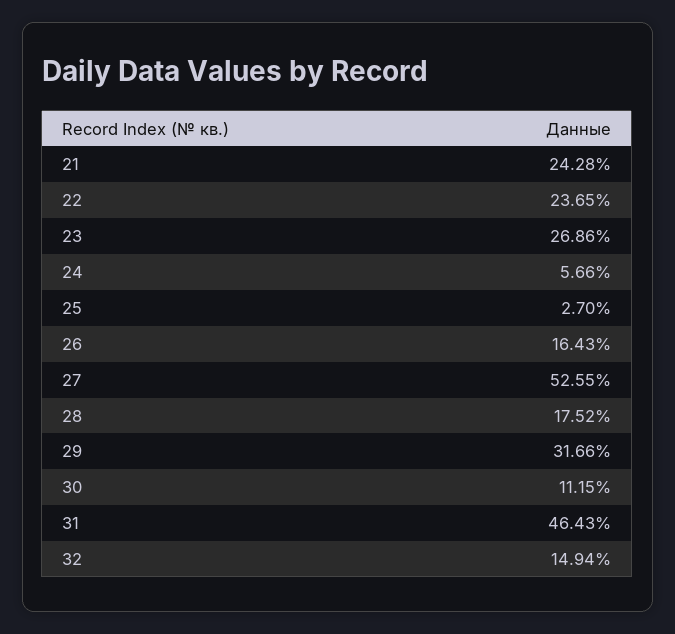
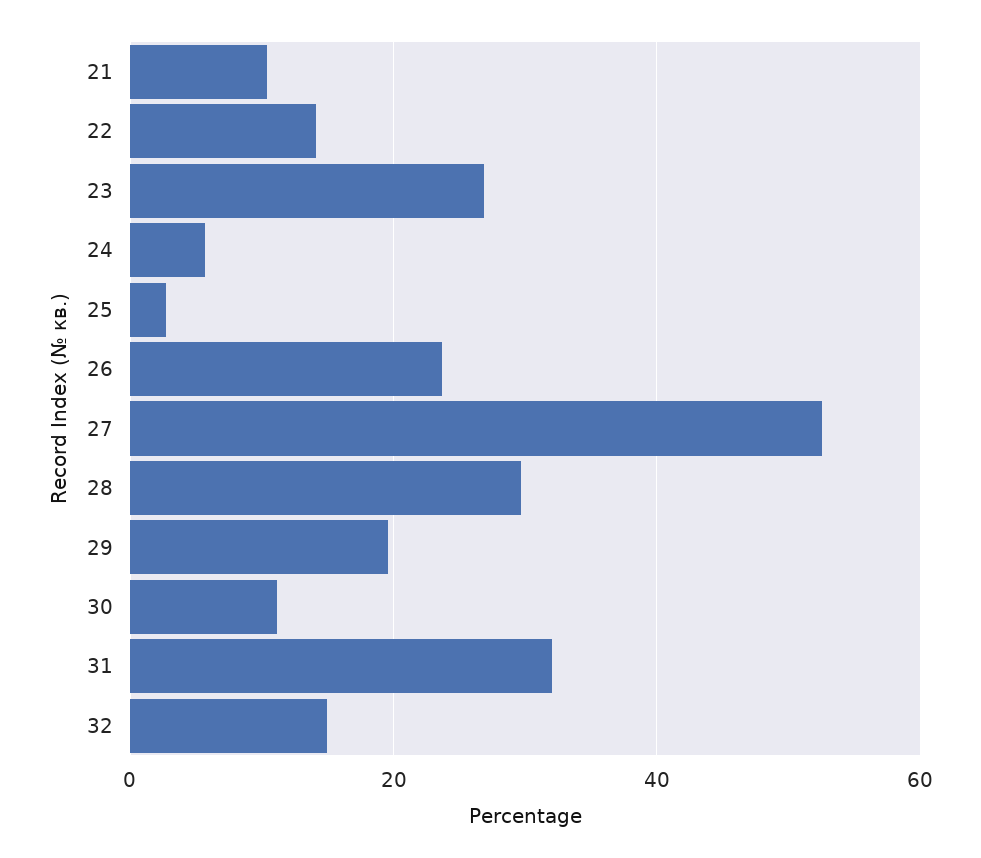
21: 24.28 -> 10
22: 23.65 -> 14
26: 16.43 -> 24
28: 17.52 -> 30
29: 31.66 -> 20
31: 46.43 -> 32

